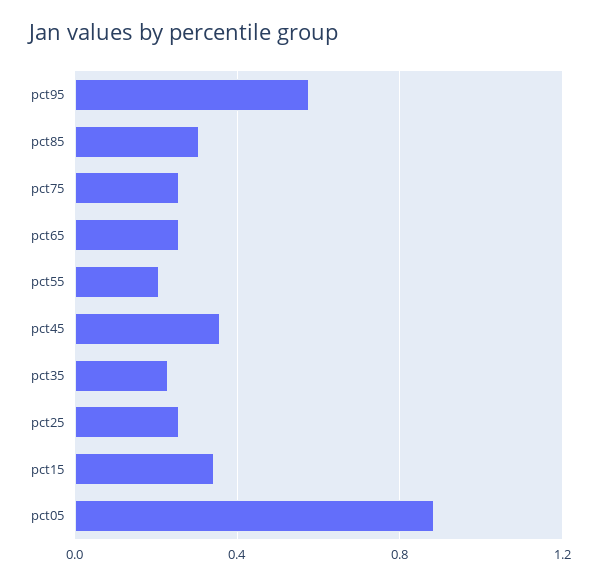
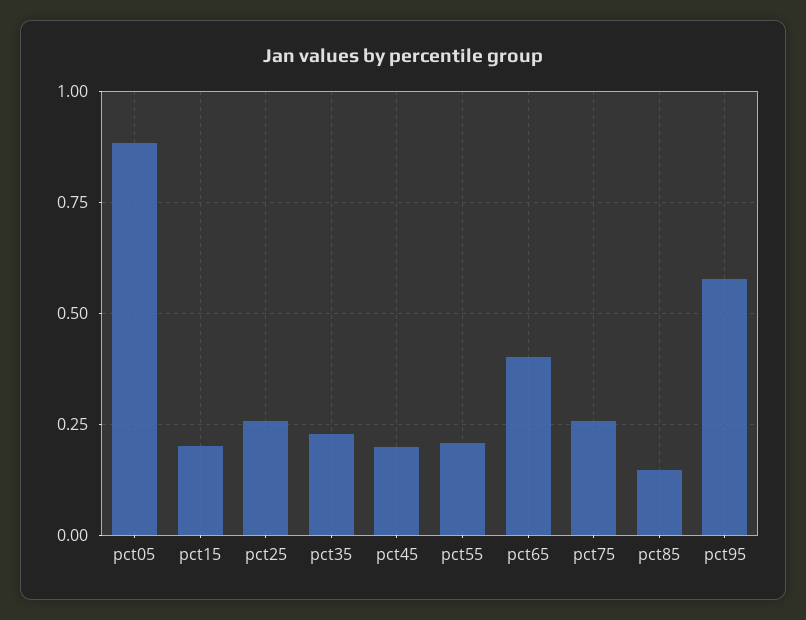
pct85: 0.3 -> 0.15
pct65: 0.25 -> 0.4
pct45: 0.35 -> 0.2
pct15: 0.35 -> 0.2

